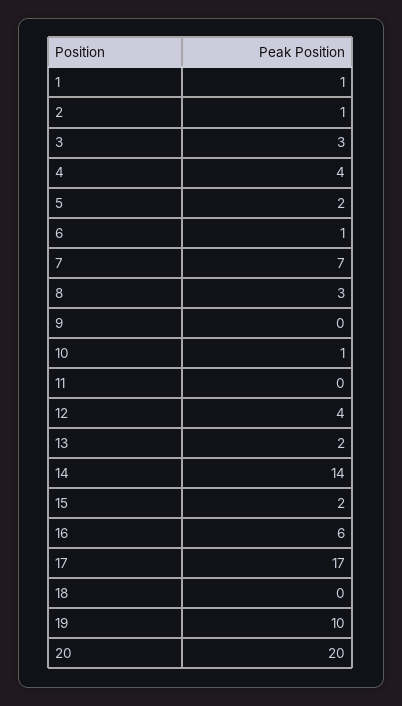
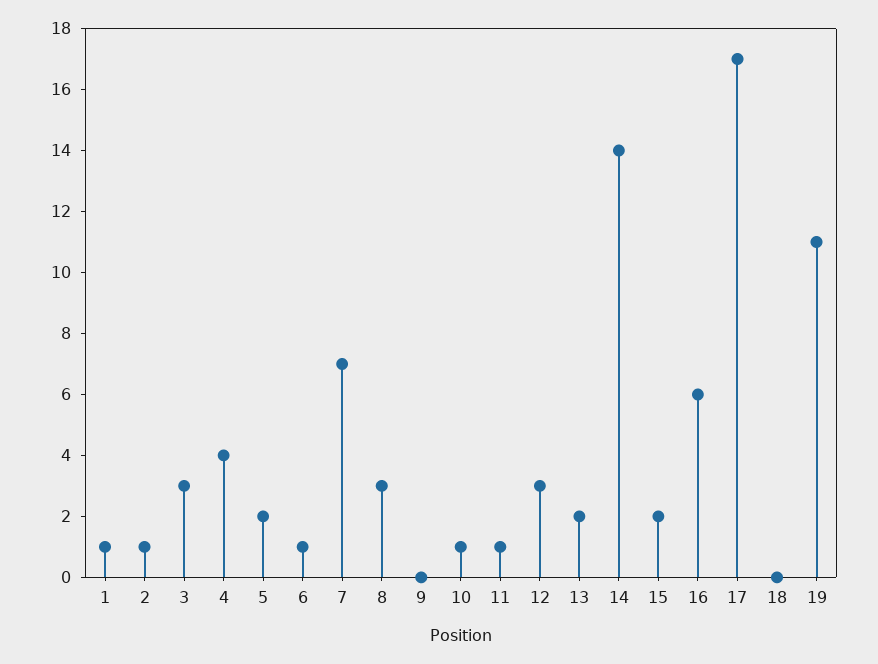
11: 0 -> 1
12: 4 -> 3
19: 10 -> 11
20: 20 -> none

